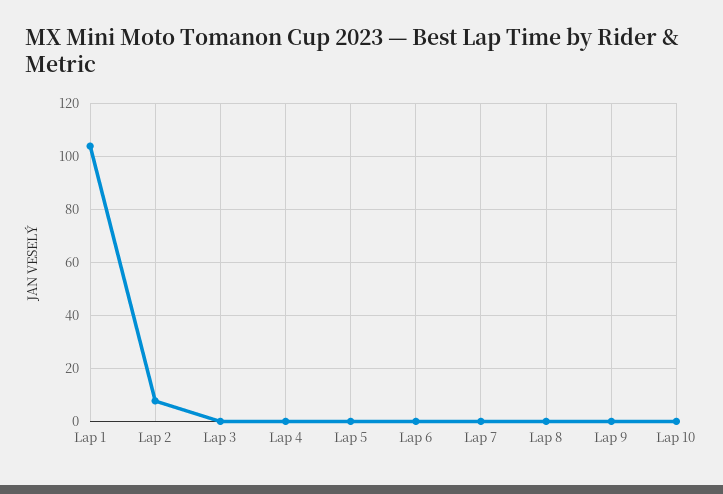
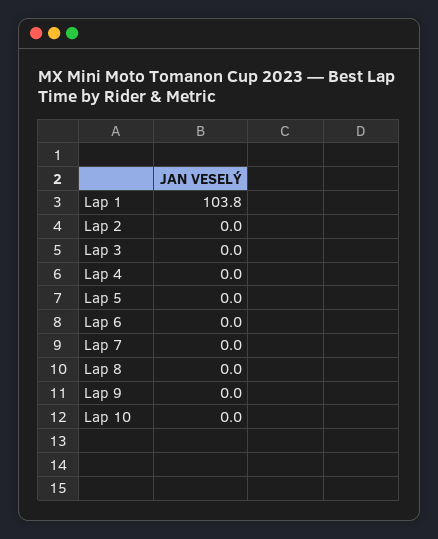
Lap 2: 7.5 -> 0

